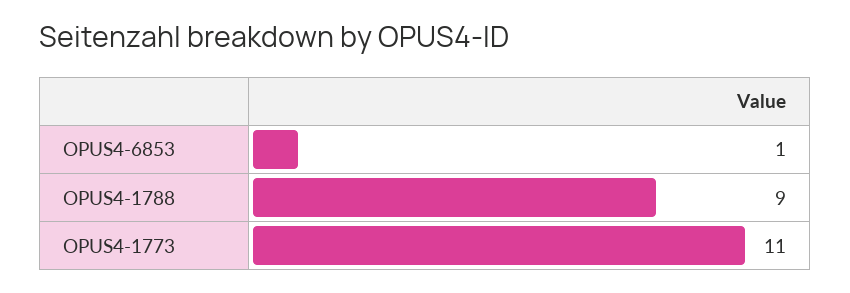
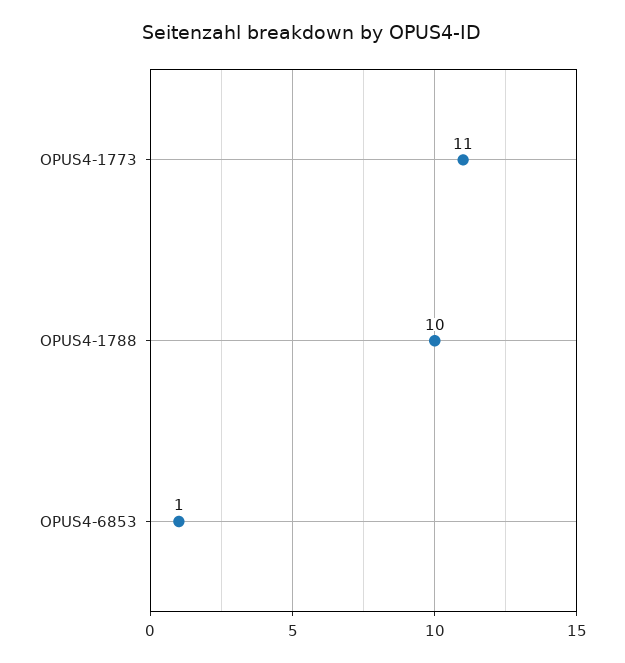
OPUS4-1788: 9 -> 10

